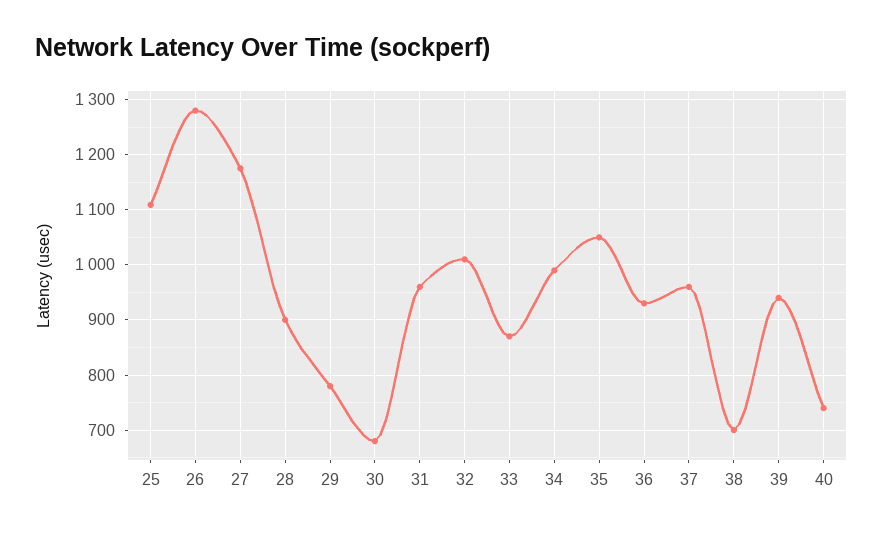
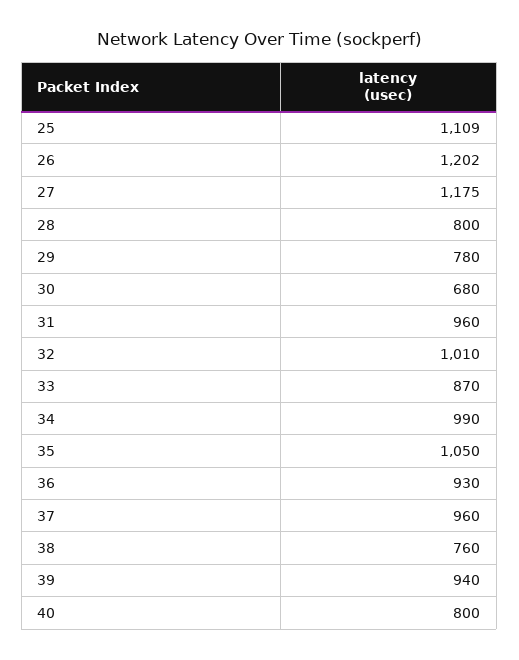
26: 1280 -> 1202
28: 900 -> 800
38: 700 -> 760
40: 740 -> 800

